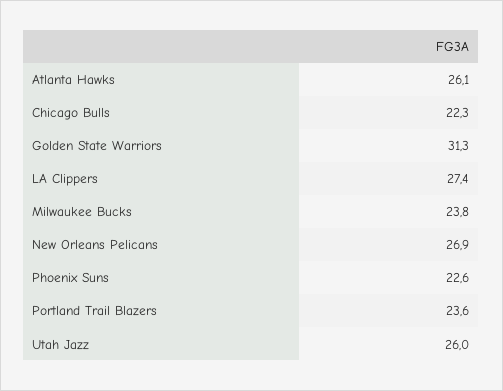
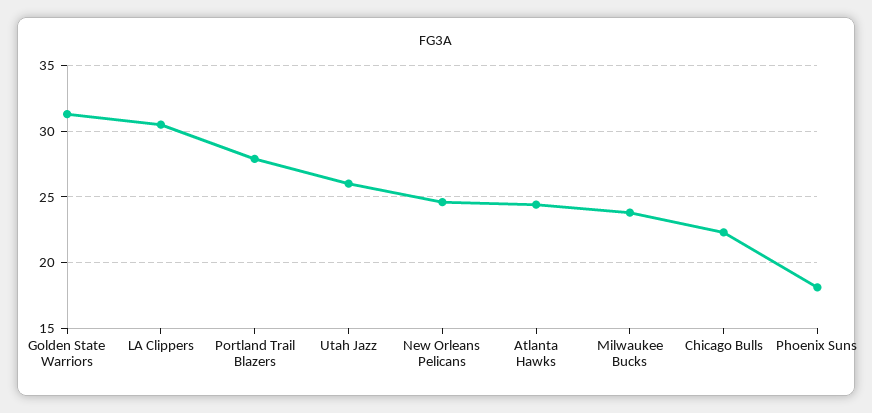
Atlanta Hawks: 26.1 -> 24.5
LA Clippers: 27.4 -> 30.5
New Orleans Pelicans: 26.9 -> 24.5
Phoenix Suns: 22.6 -> 18
Portland Trail Blazers: 23.6 -> 28

